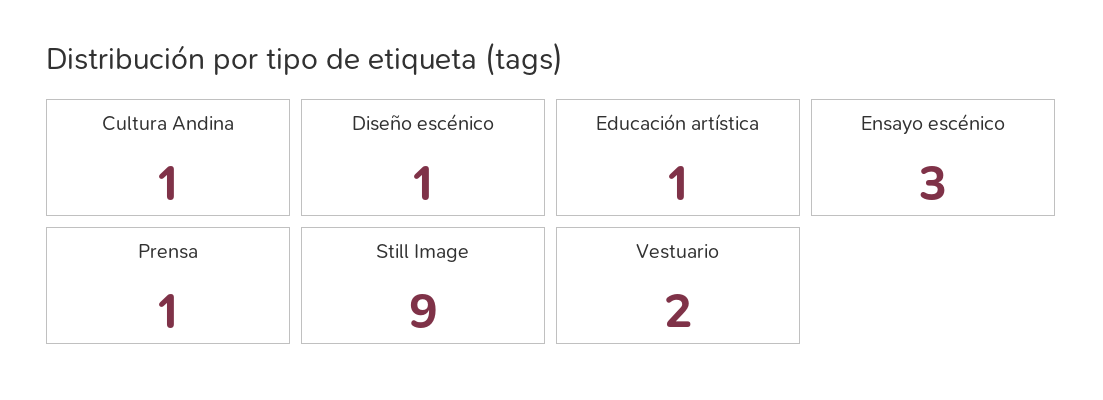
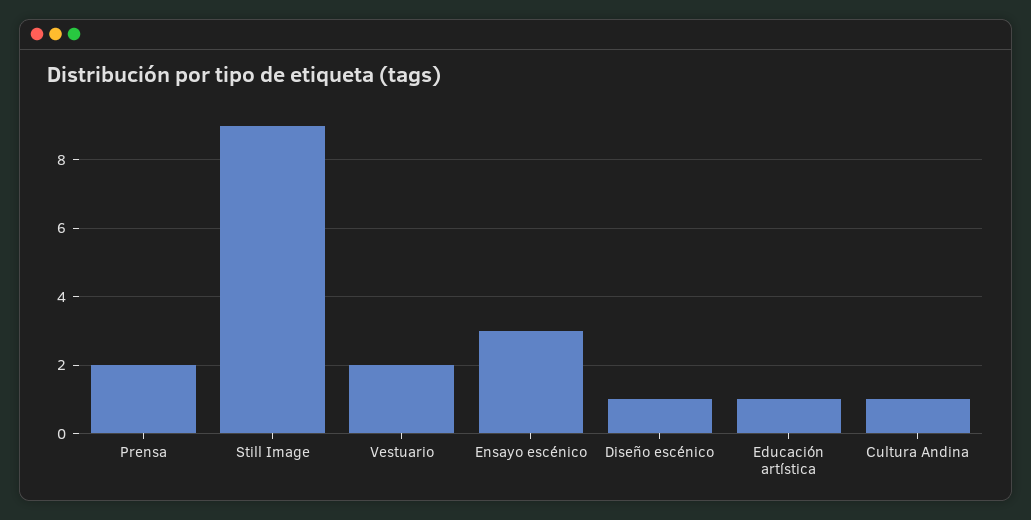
Prensa: 1 -> 2

